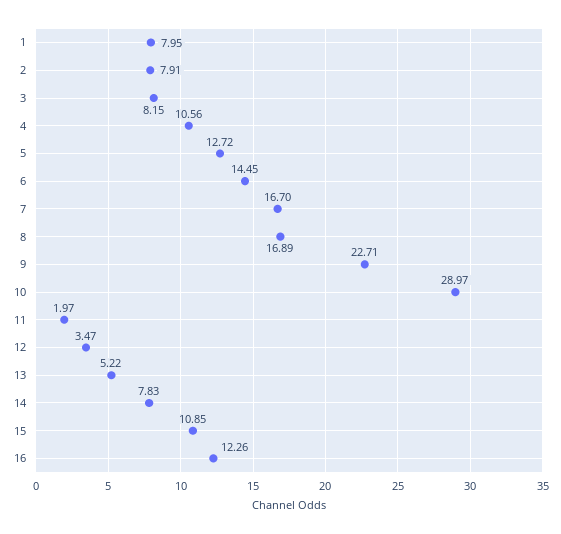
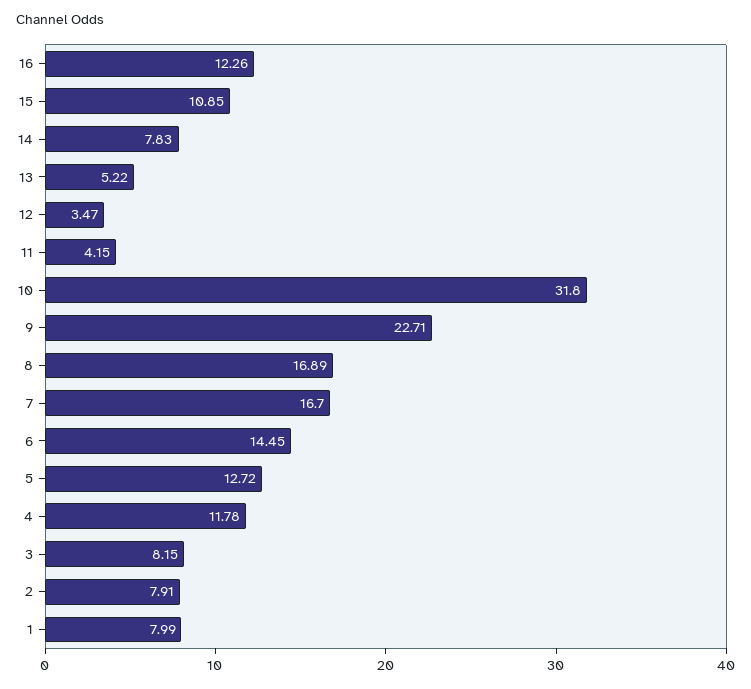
1: 7.95 -> 7.99
4: 10.56 -> 11.78
10: 28.97 -> 31.8
11: 1.97 -> 4.15

